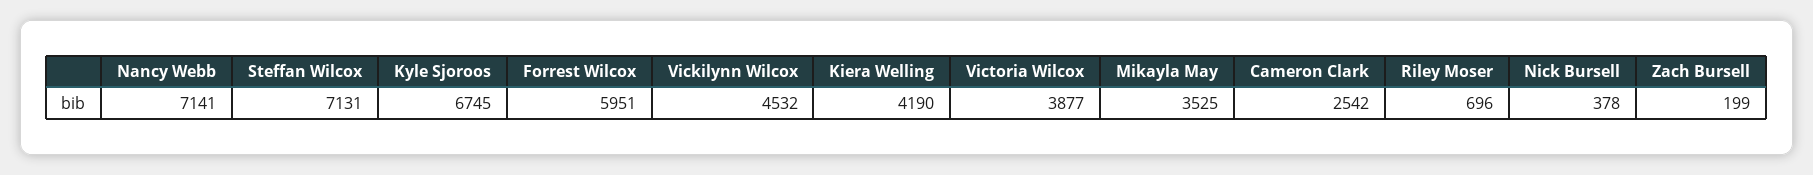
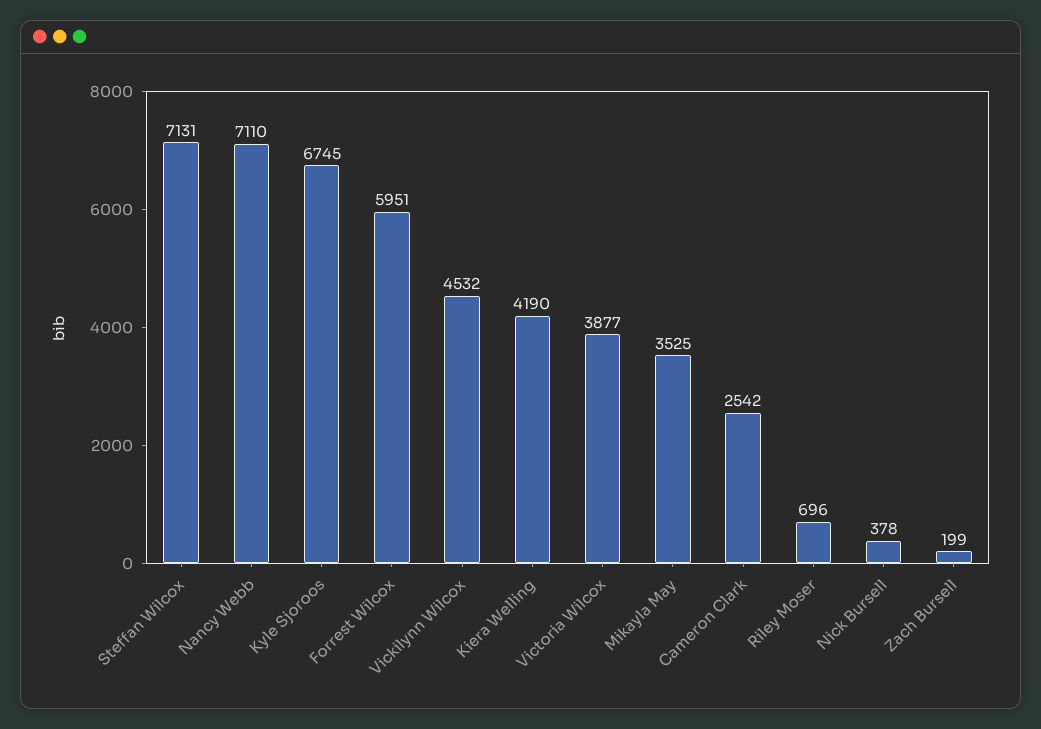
Nancy Webb: 7141 -> 7110

